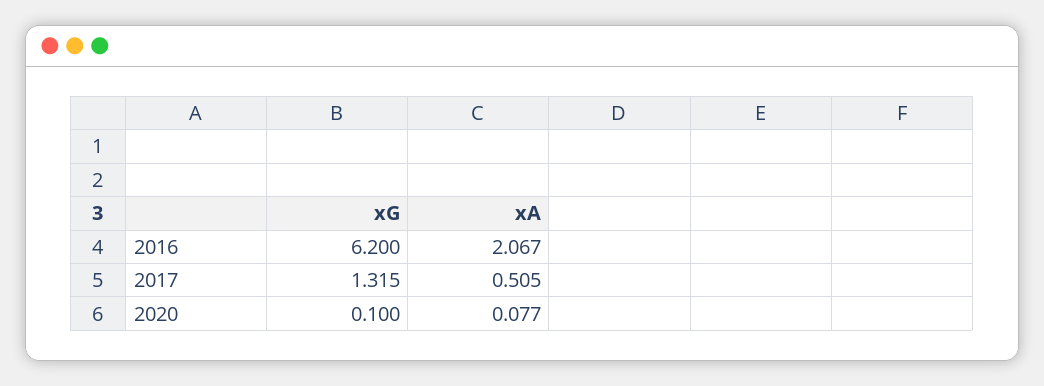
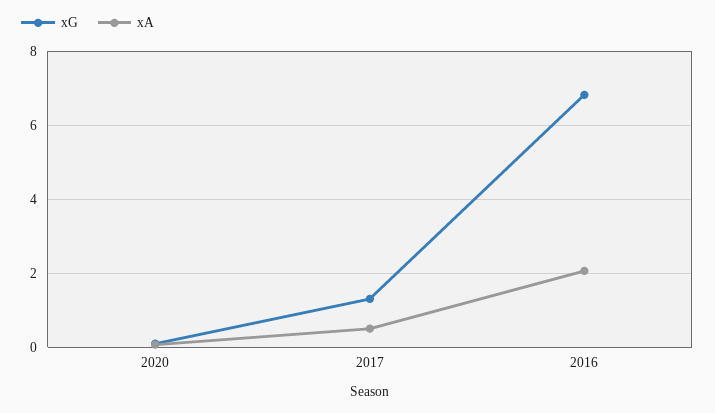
xG, 2016: 6.2 -> 6.8

